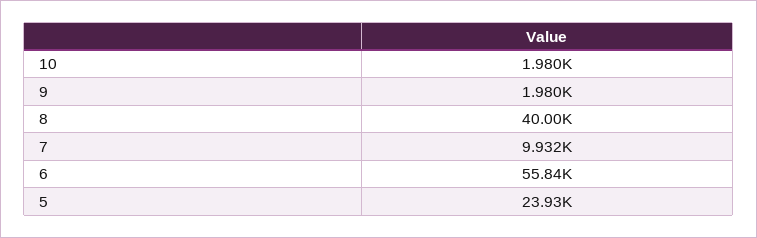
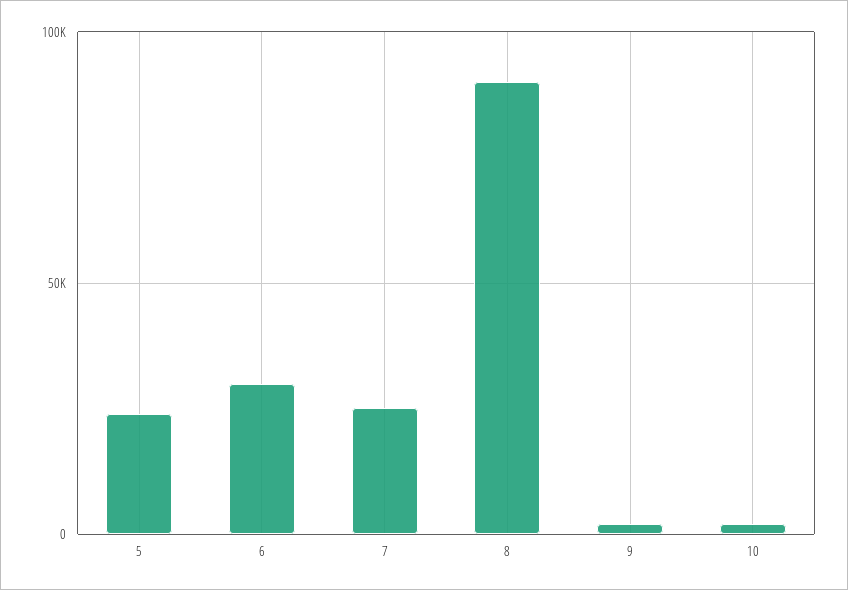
8: 40000 -> 90000
7: 9932 -> 25000
6: 55840 -> 30000

